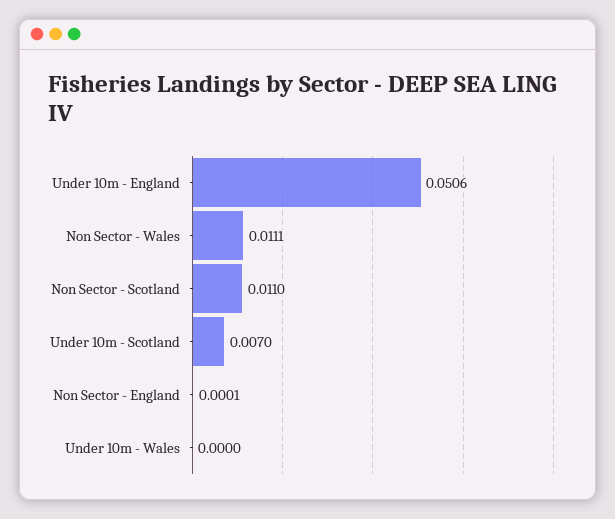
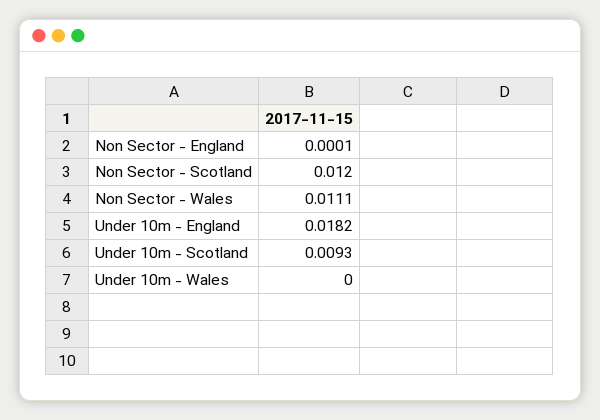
Under 10m - England: 0.0506 -> 0.0182
Non Sector - Scotland: 0.011 -> 0.012
Under 10m - Scotland: 0.007 -> 0.0093

